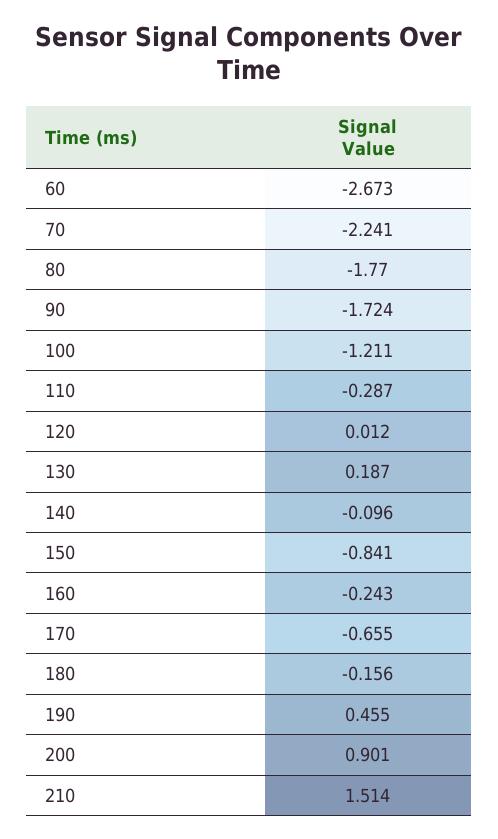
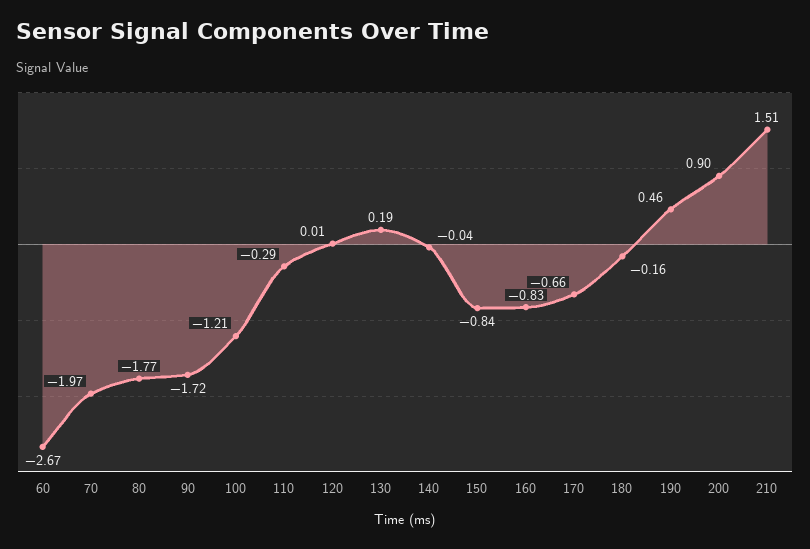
70: -2.241 -> -1.97
140: -0.096 -> -0.04
160: -0.243 -> -0.83

